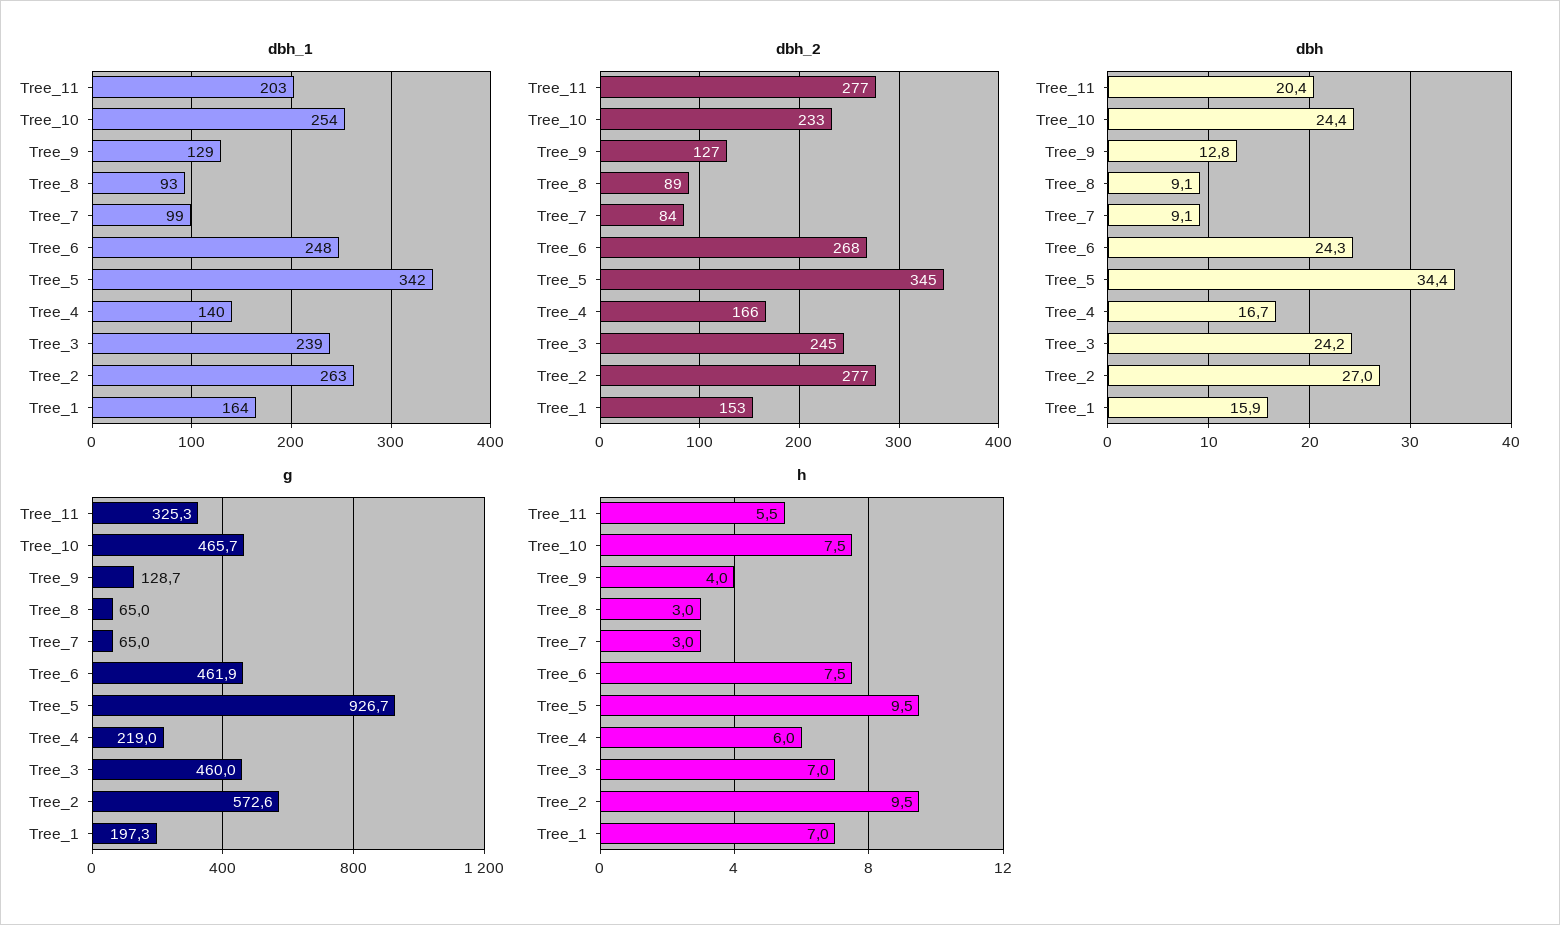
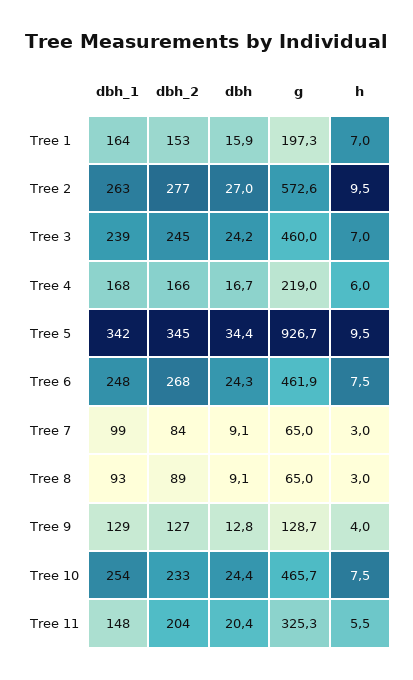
dbh_1, Tree_11: 203 -> 148
dbh_1, Tree_4: 140 -> 168
dbh_2, Tree_11: 277 -> 204

